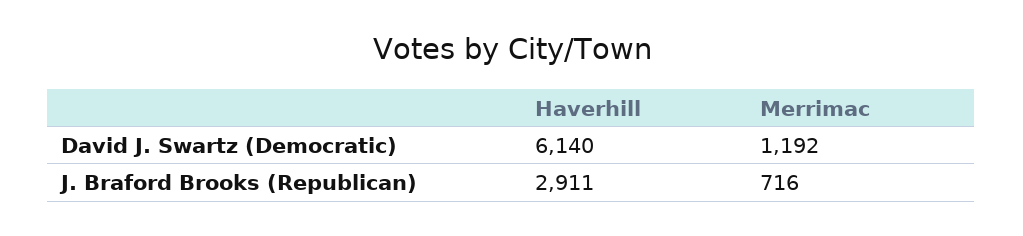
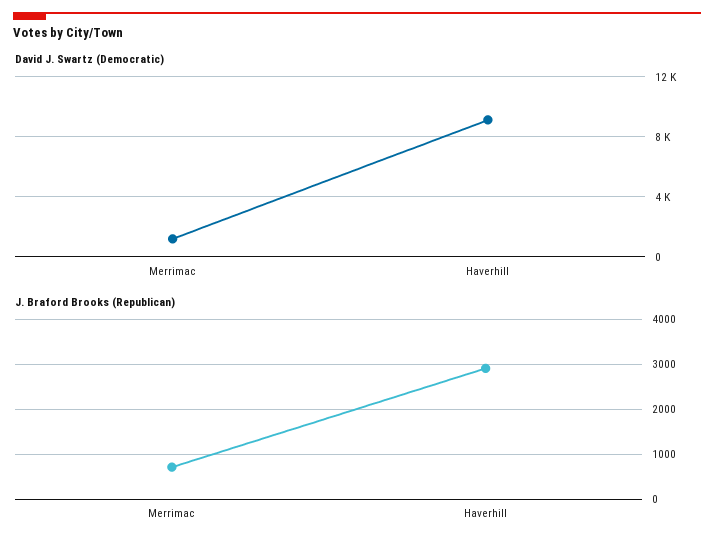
David J. Swartz (Democratic), Haverhill: 6140 -> 9000

